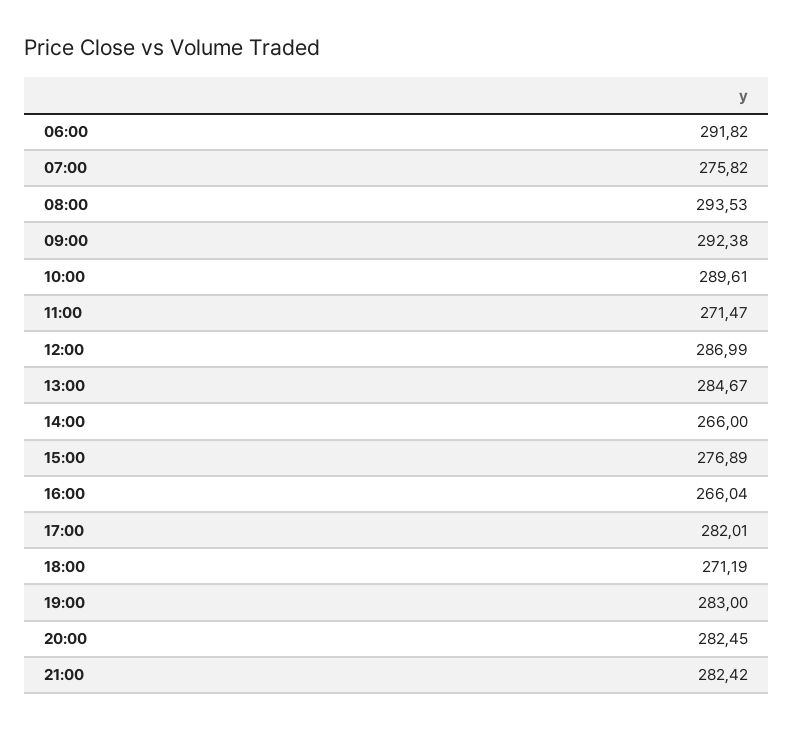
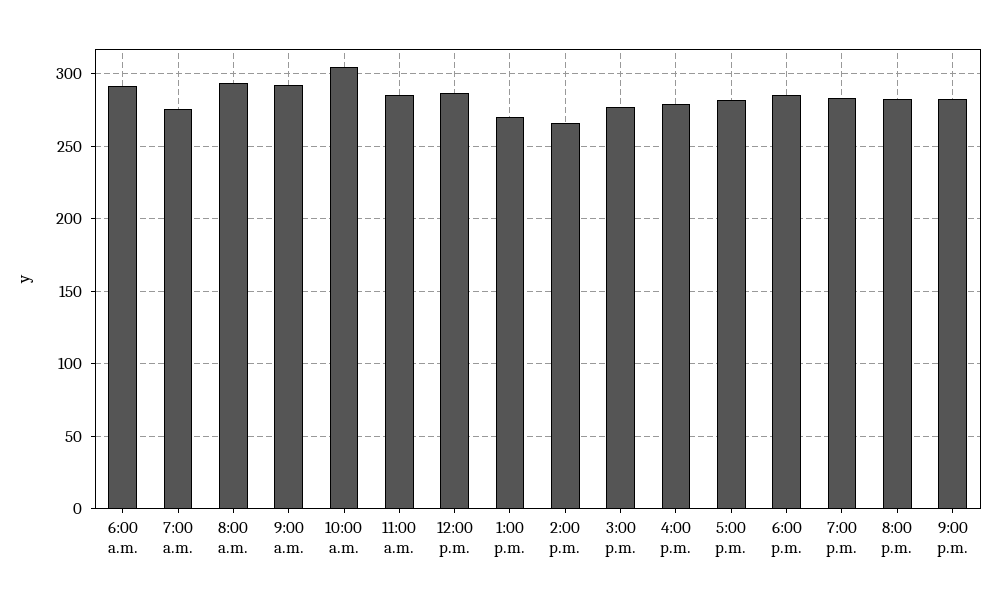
10:00: 289.61 -> 305
11:00: 271.47 -> 285
13:00: 284.67 -> 270
16:00: 266.04 -> 280
18:00: 271.19 -> 285

